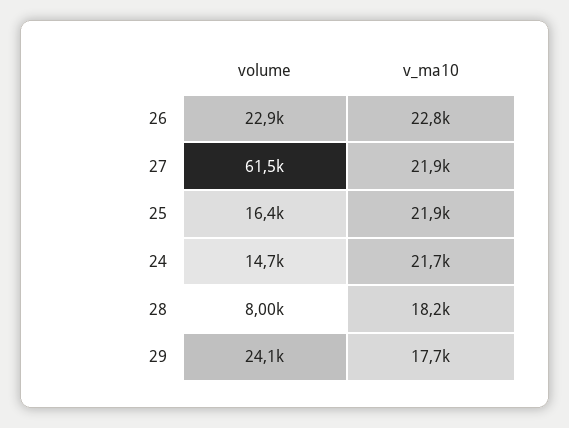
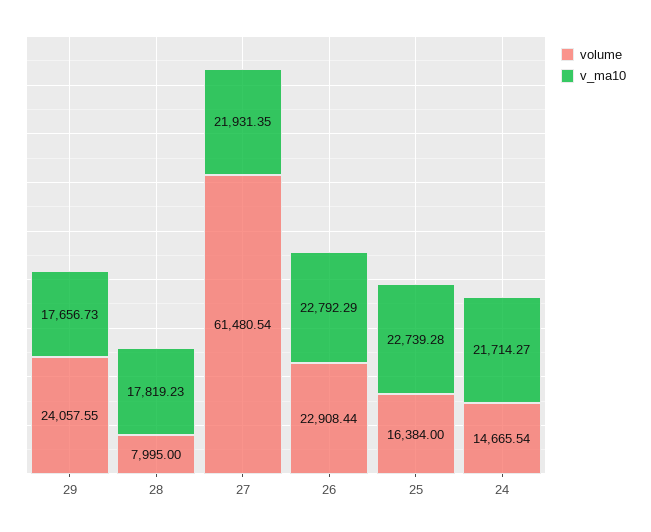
v_ma10, 25: 21900 -> 22739.28
v_ma10, 28: 18200 -> 17819.23

